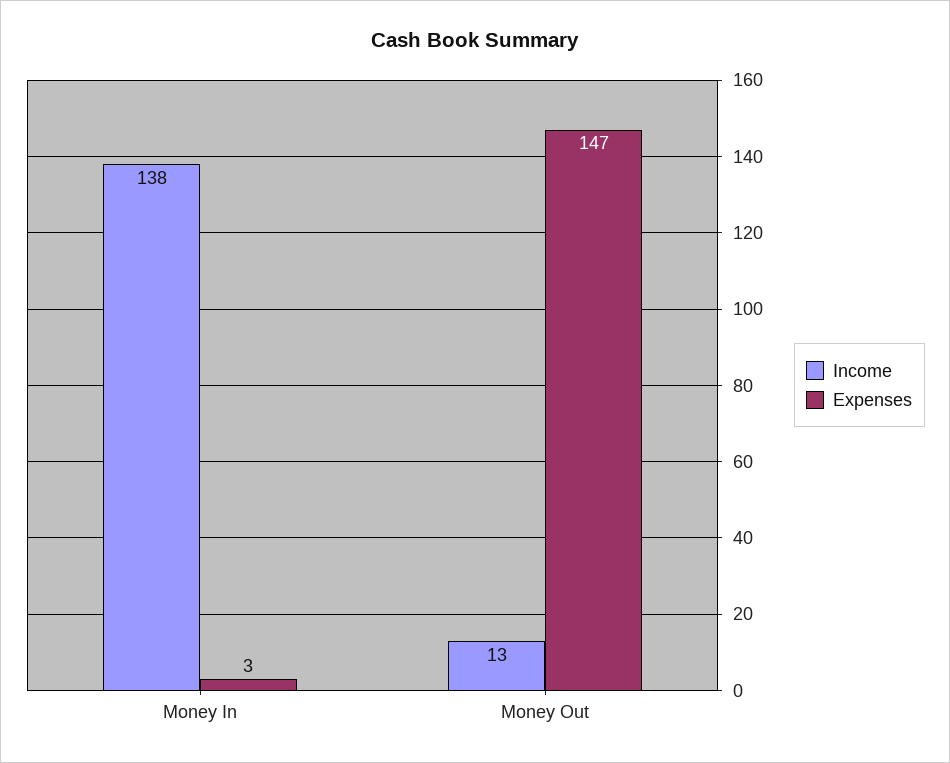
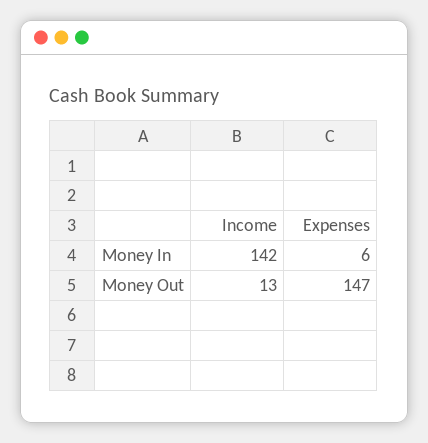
Income, Money In: 138 -> 142
Expenses, Money In: 3 -> 6

